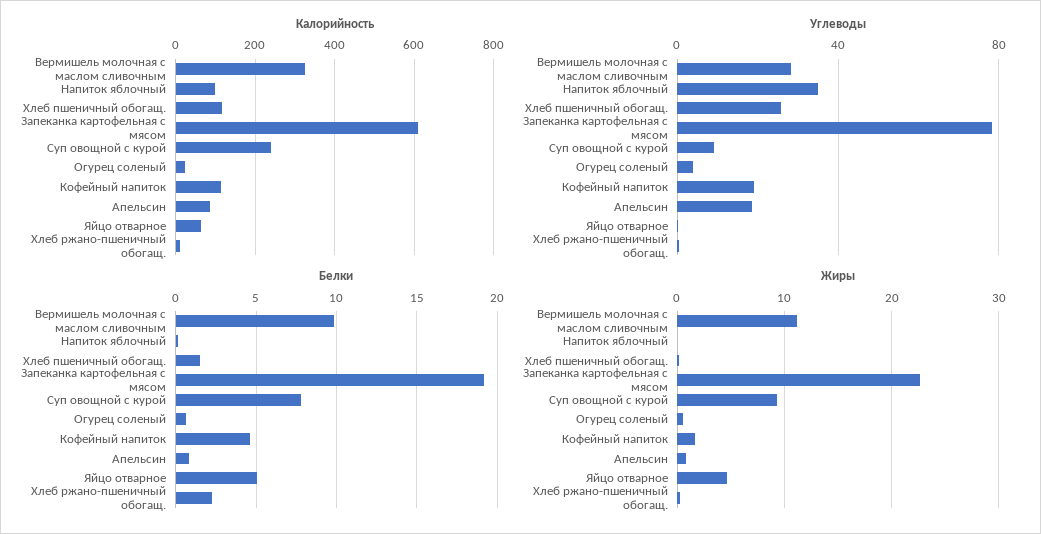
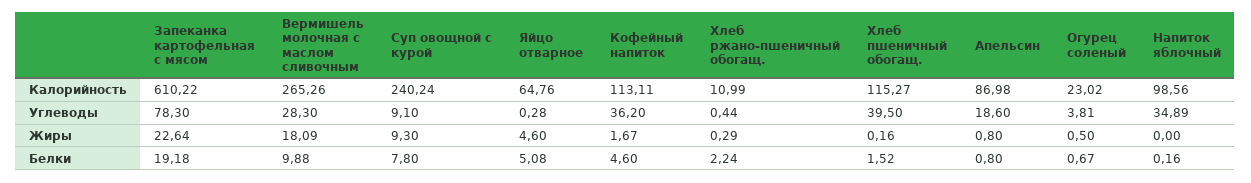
Калорийность, Вермишель молочная с маслом сливочным: 320 -> 265.26
Углеводы, Хлеб пшеничный обогащ.: 25 -> 39.5
Углеводы, Кофейный напиток: 20 -> 36.2
Жиры, Вермишель молочная с маслом сливочным: 11 -> 18.09

